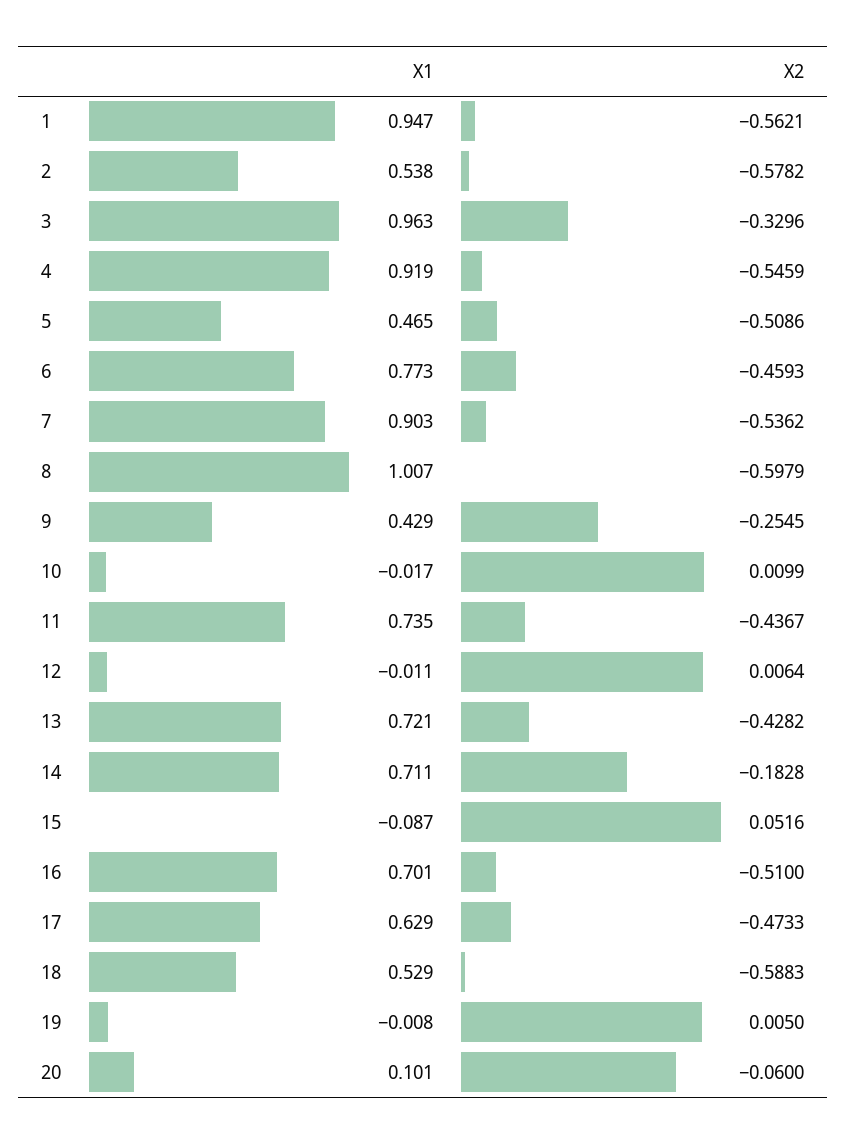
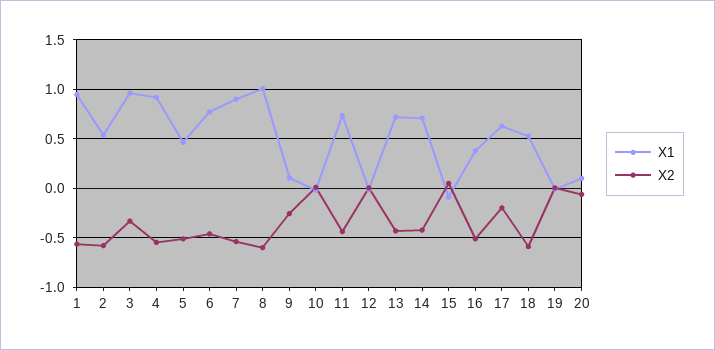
X1, 9: 0.429 -> 0.1
X2, 14: -0.1828 -> -0.4
X1, 16: 0.701 -> 0.4
X2, 17: -0.4733 -> -0.2

